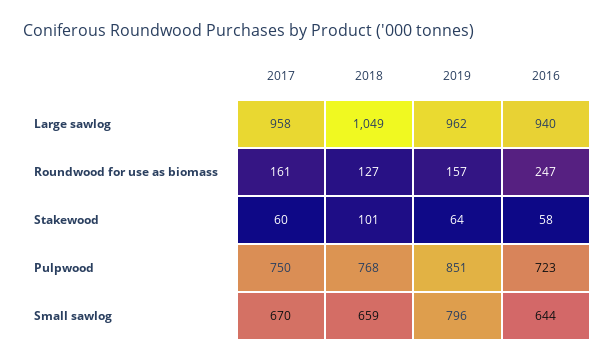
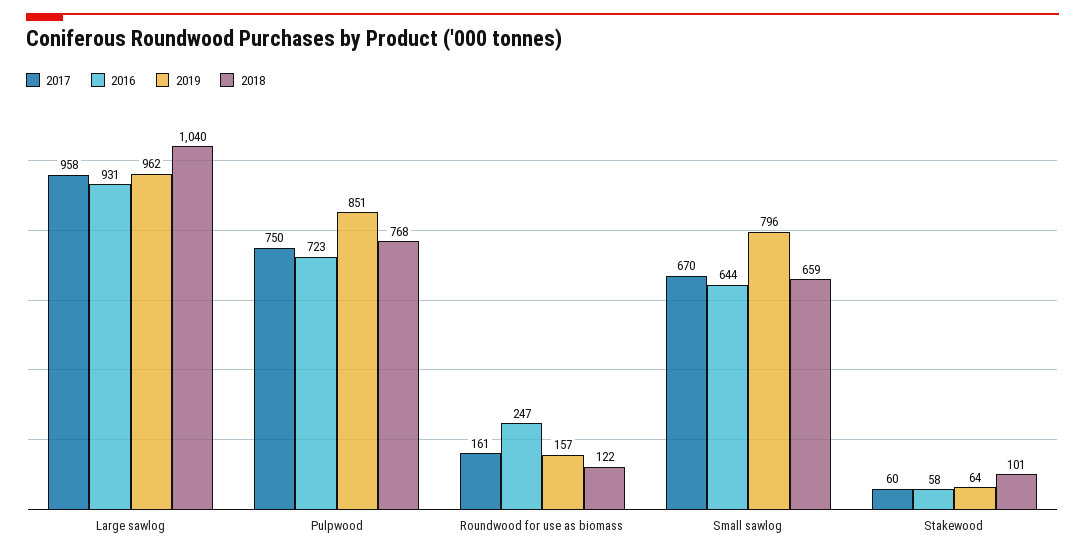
2018, Large sawlog: 1049 -> 1040
2016, Large sawlog: 940 -> 931
2018, Roundwood for use as biomass: 127 -> 122

